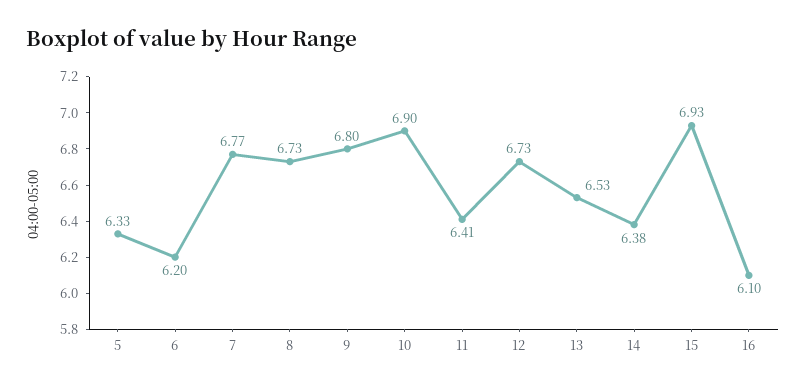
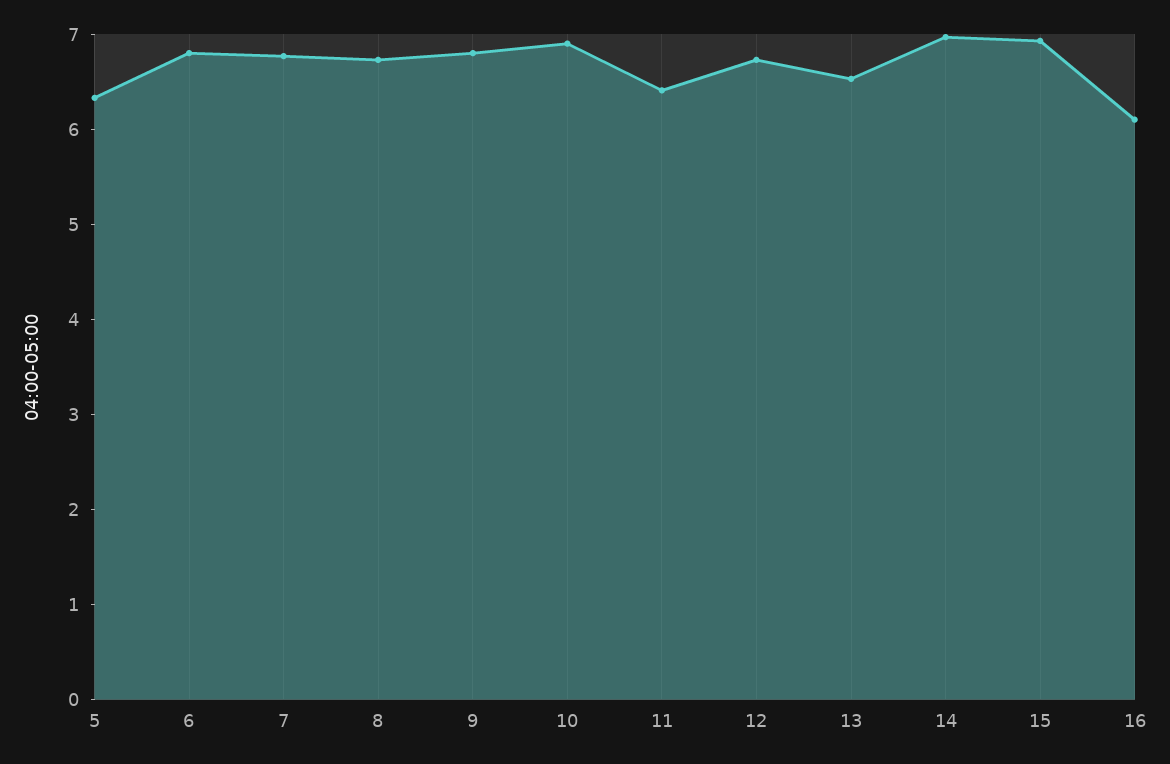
6: 6.2 -> 6.8
14: 6.38 -> 7

